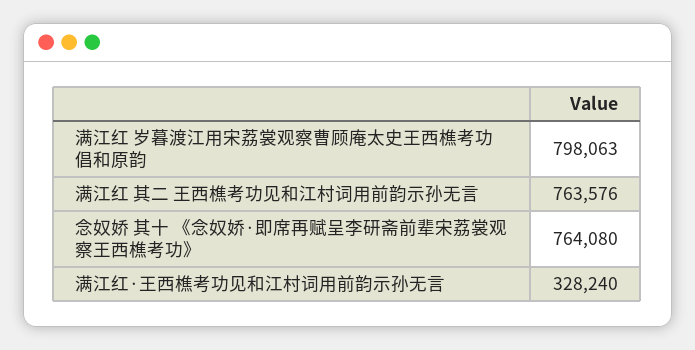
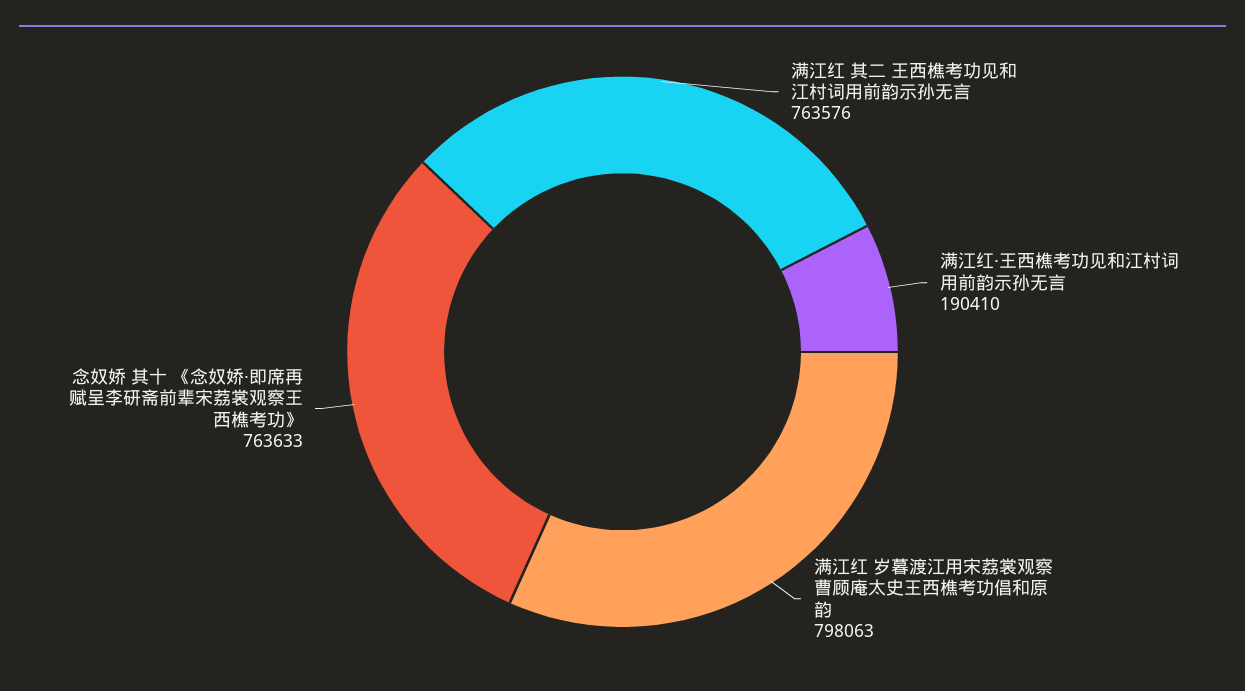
念奴娇 其十 《念奴娇·即席再赋呈李研斋前辈宋荔裳观察王西樵考功》: 764080 -> 763633
满江红·王西樵考功见和江村词用前韵示孙无言: 328240 -> 190410

